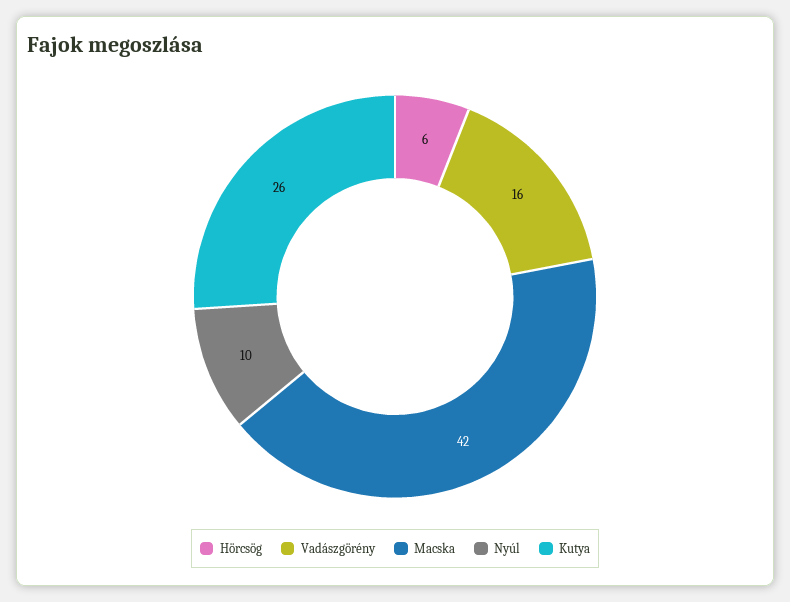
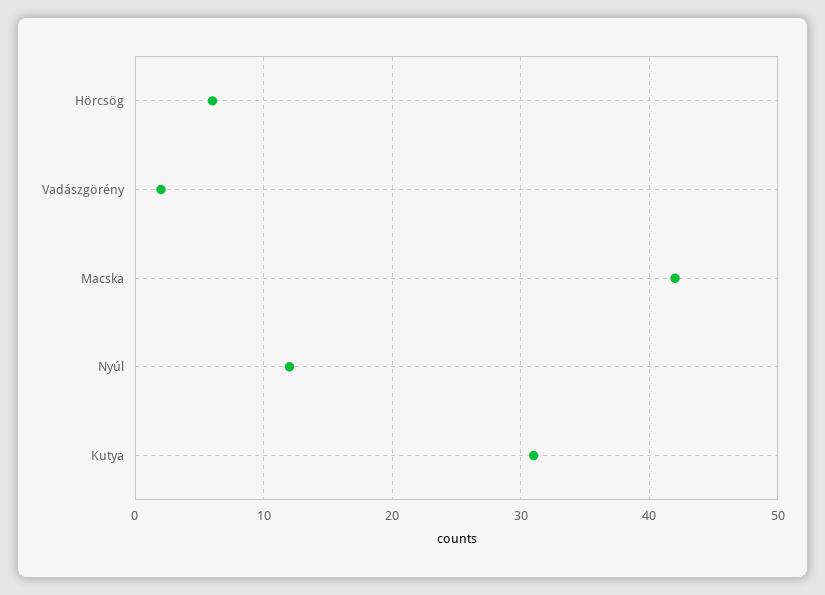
Vadászgörény: 16 -> 2
Nyúl: 10 -> 12
Kutya: 26 -> 31

